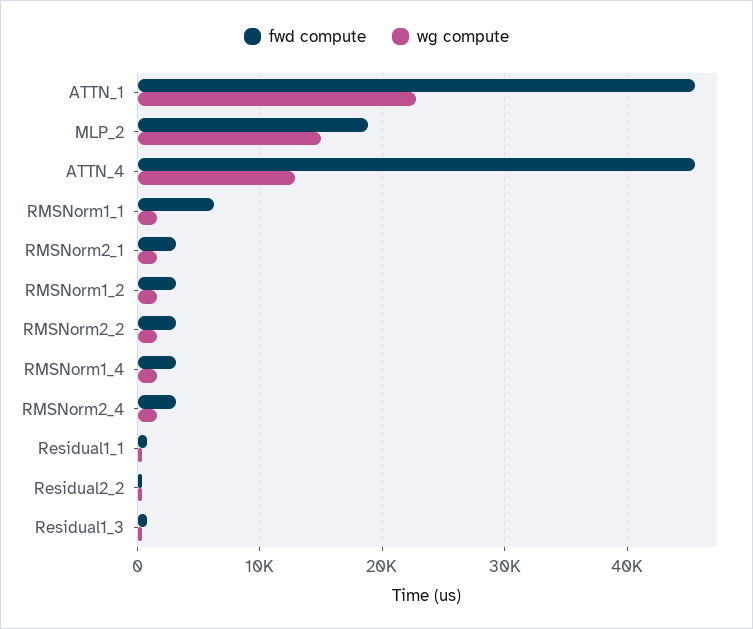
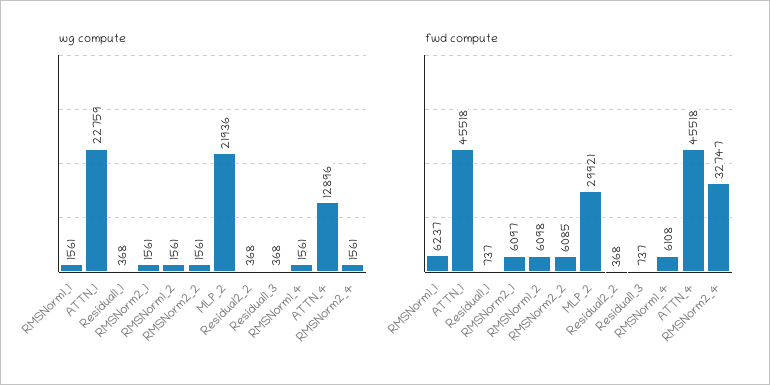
fwd compute, MLP_2: 19000 -> 29921
wg compute, MLP_2: 15000 -> 21936
fwd compute, RMSNorm2_1: 3000 -> 6097
fwd compute, RMSNorm1_2: 3000 -> 6098
fwd compute, RMSNorm2_2: 3000 -> 6085
fwd compute, RMSNorm1_4: 3000 -> 6108
fwd compute, RMSNorm2_4: 3000 -> 32747

